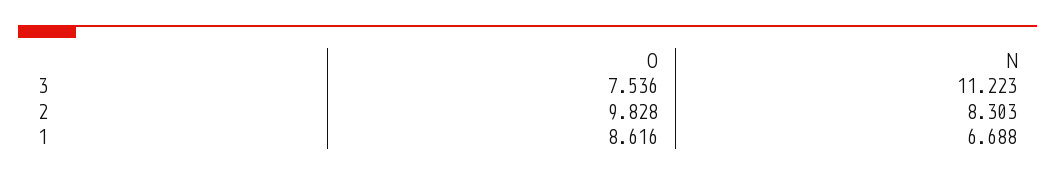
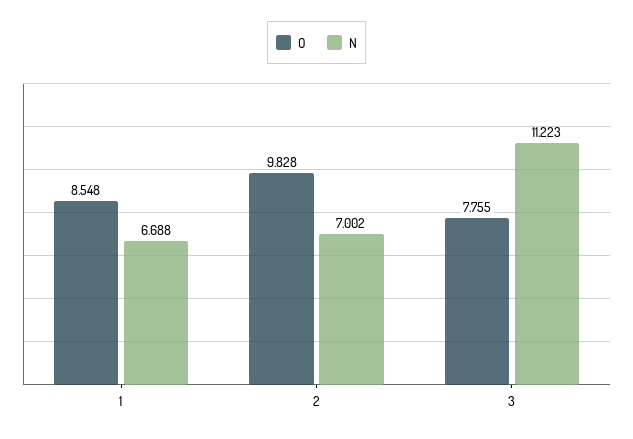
O, 3: 7.536 -> 7.755
N, 2: 8.303 -> 7.002
O, 1: 8.616 -> 8.548

